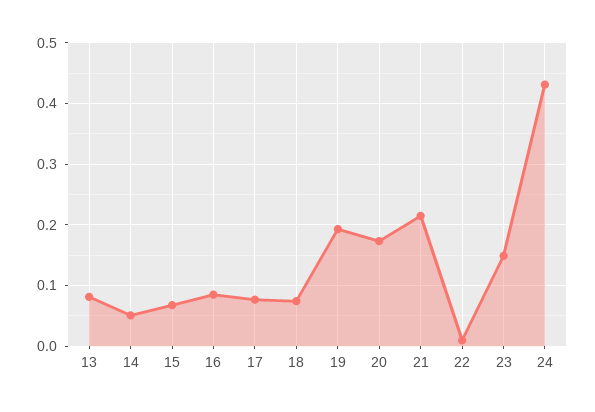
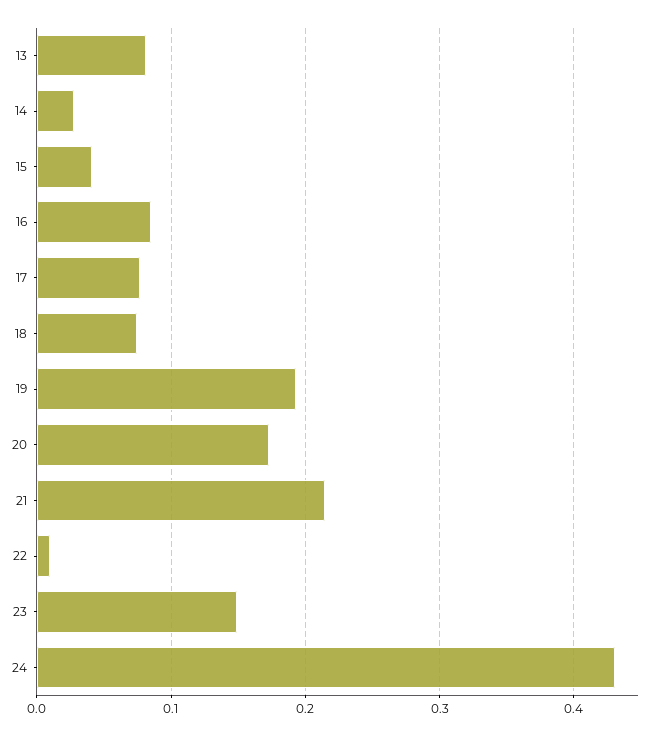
14: 0.05 -> 0.03
15: 0.07 -> 0.04

